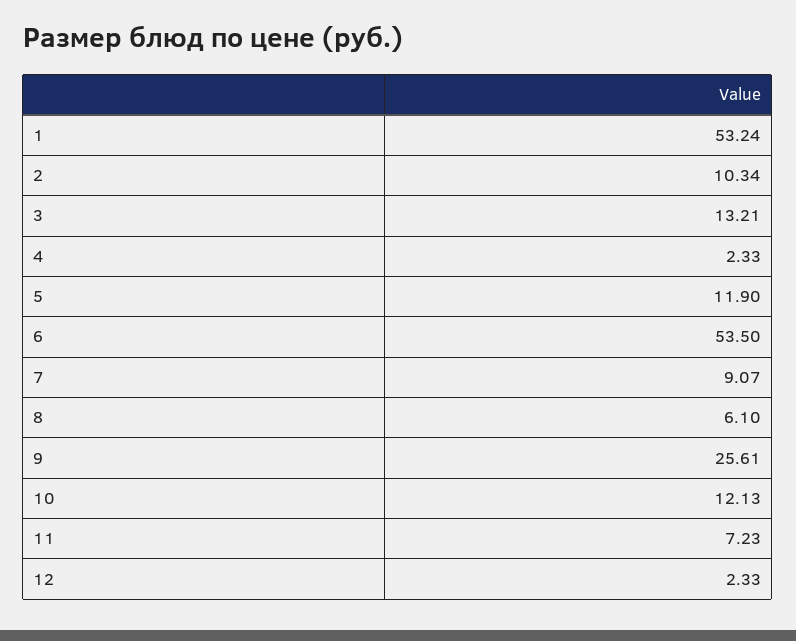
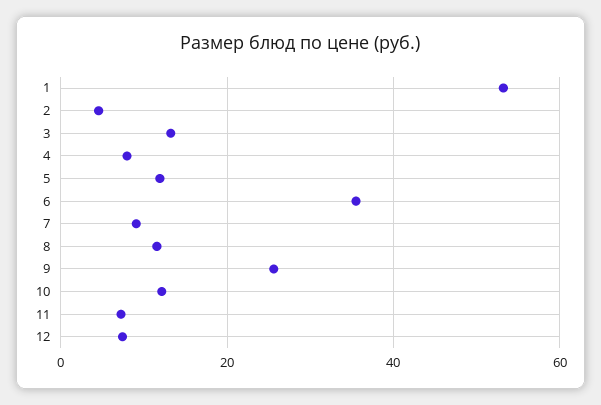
2: 10.34 -> 4
4: 2.33 -> 8
6: 53.5 -> 36
8: 6.1 -> 12
12: 2.33 -> 8

